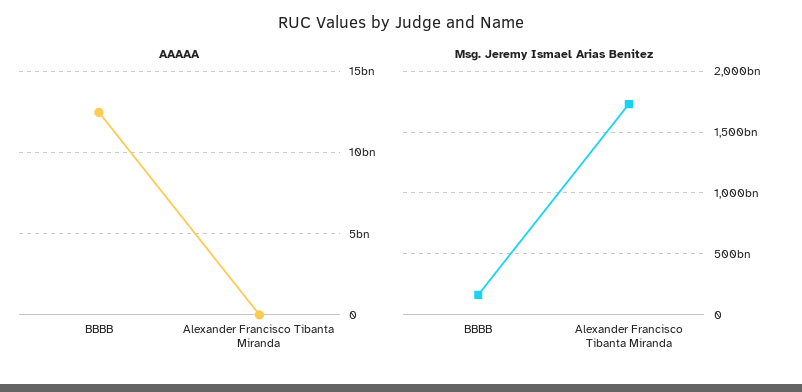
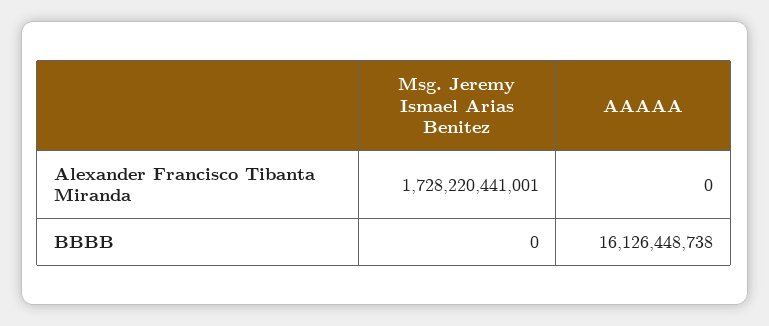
AAAAA, BBBB: 12500000000 -> 16126448738
Msg. Jeremy Ismael Arias Benitez, BBBB: 150000000000 -> 0

